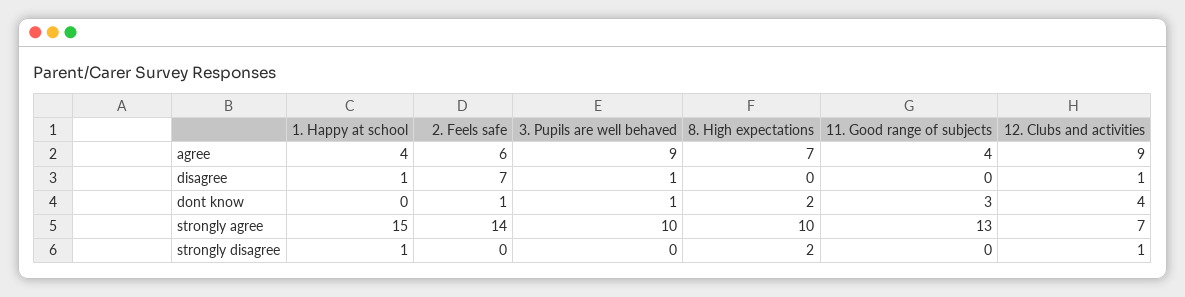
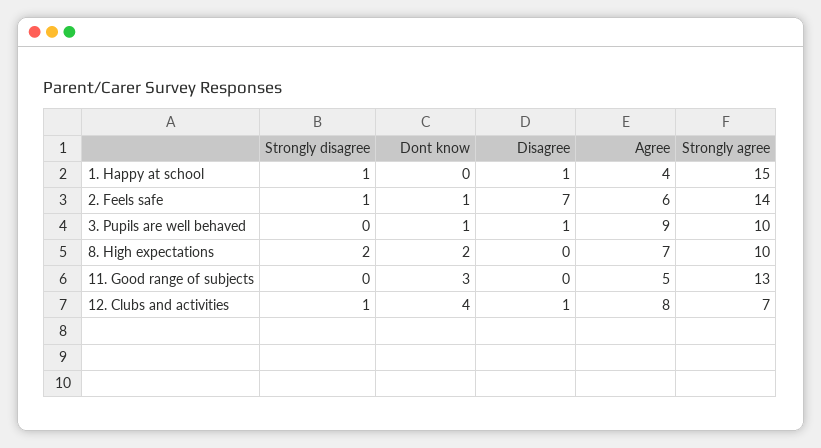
11. Good range of subjects, agree: 4 -> 5
12. Clubs and activities, agree: 9 -> 8
2. Feels safe, strongly disagree: 0 -> 1

